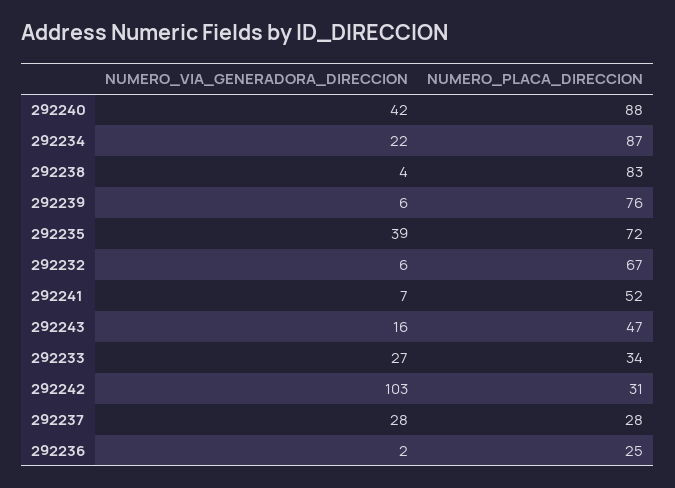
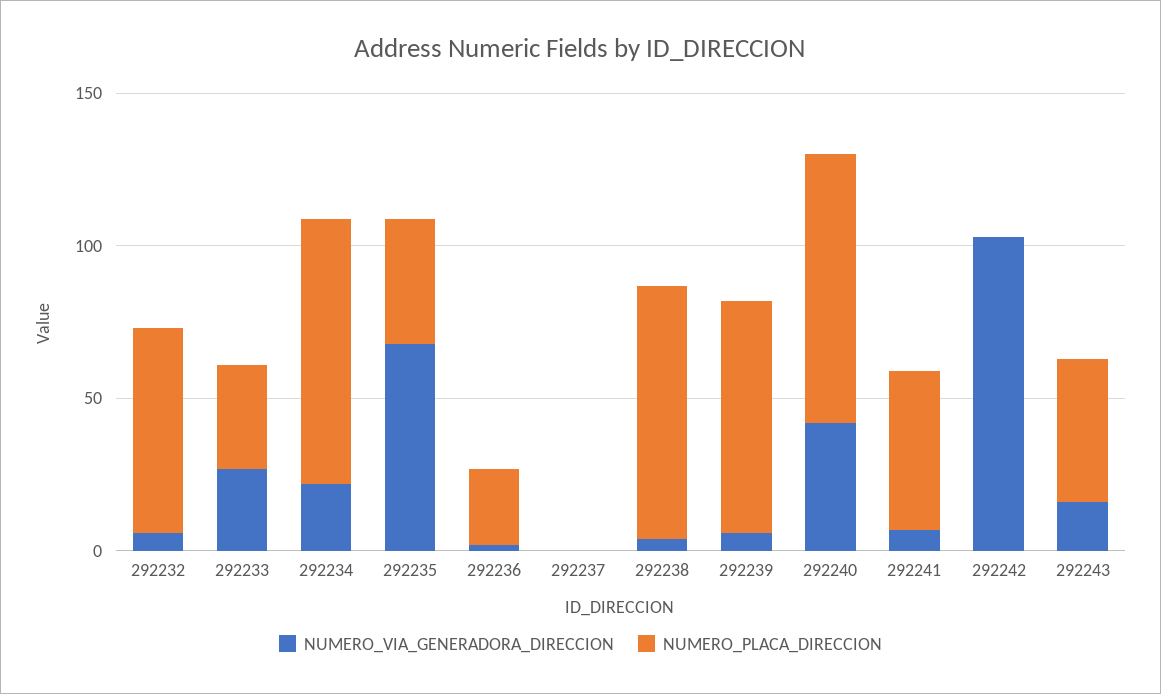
NUMERO_VIA_GENERADORA_DIRECCION, 292235: 39 -> 70
NUMERO_PLACA_DIRECCION, 292235: 72 -> 40
NUMERO_PLACA_DIRECCION, 292242: 31 -> 0
NUMERO_VIA_GENERADORA_DIRECCION, 292237: 28 -> 0
NUMERO_PLACA_DIRECCION, 292237: 28 -> 0

